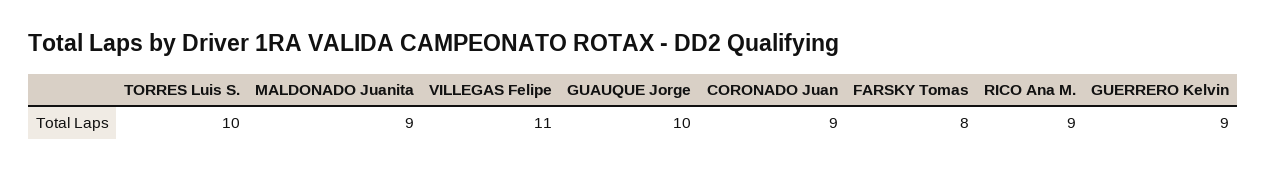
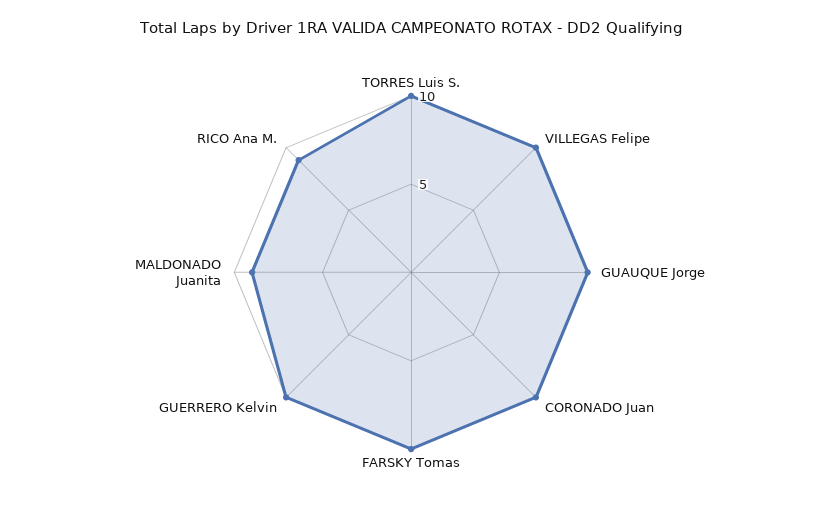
VILLEGAS Felipe: 11 -> 10
CORONADO Juan: 9 -> 10
FARSKY Tomas: 8 -> 10
GUERRERO Kelvin: 9 -> 10

